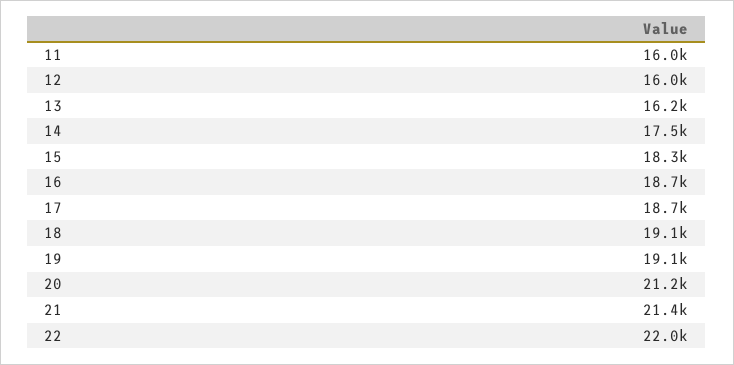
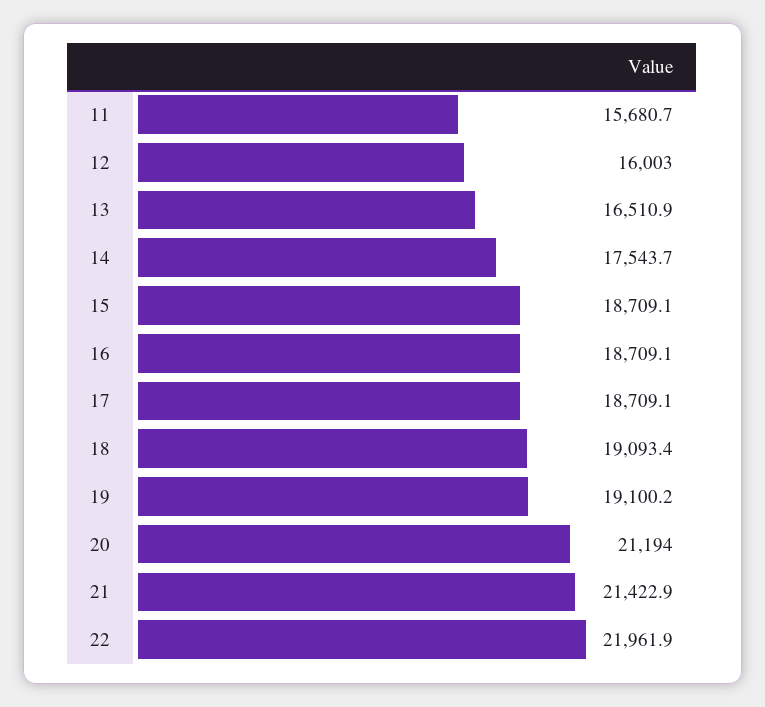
11: 16000 -> 15680.7
13: 16200 -> 16510.9
15: 18300 -> 18709.1

